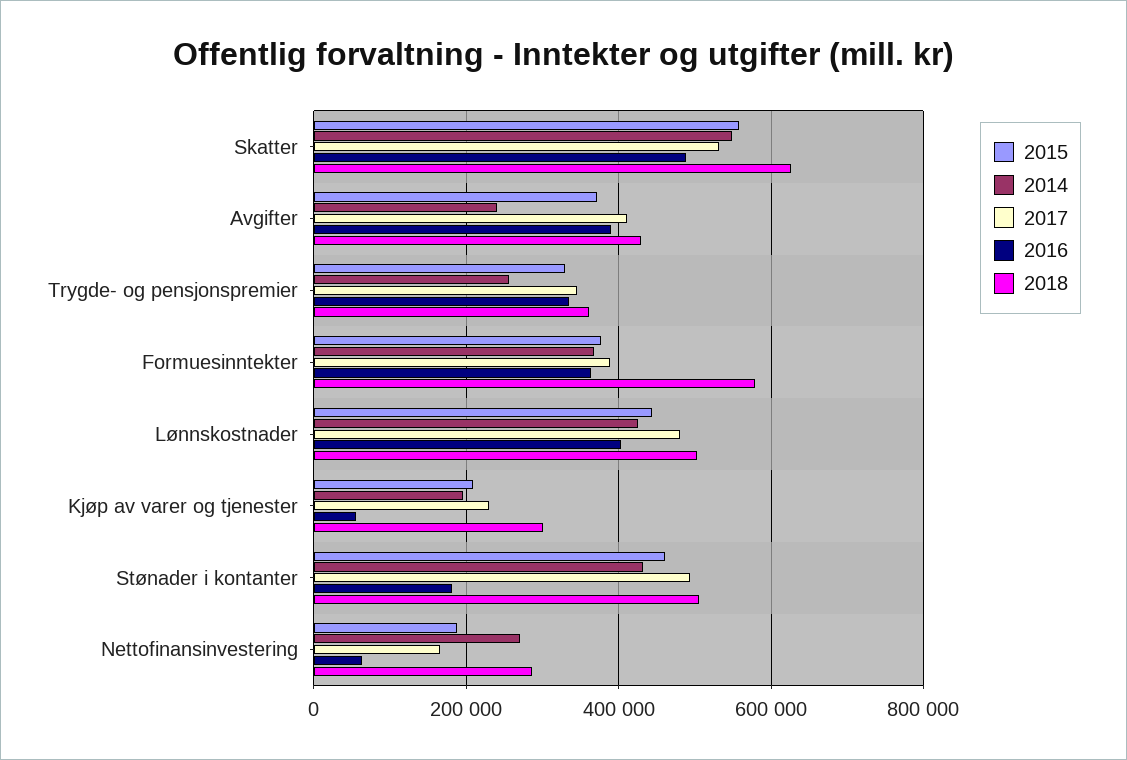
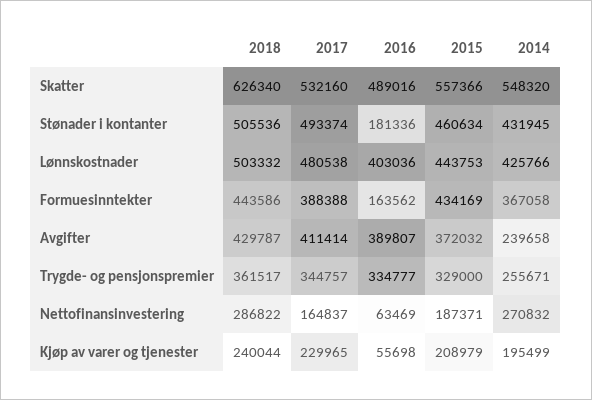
2015, Formuesinntekter: 380000 -> 434169
2016, Formuesinntekter: 360000 -> 163562
2018, Formuesinntekter: 580000 -> 443586
2018, Kjøp av varer og tjenester: 300000 -> 240044

